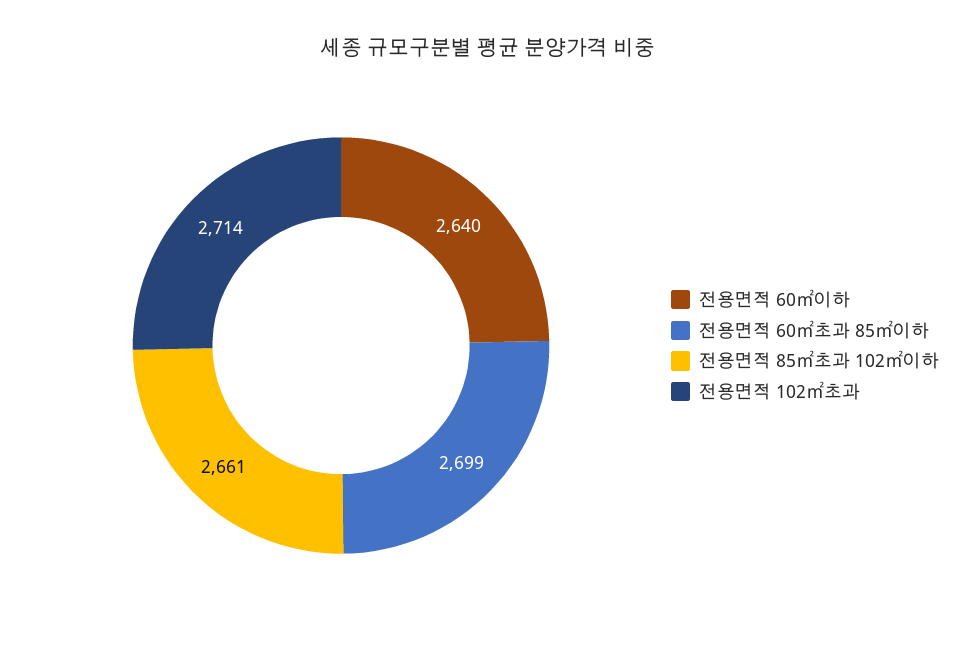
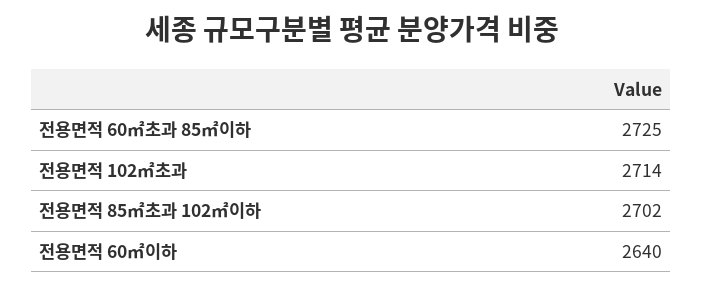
전용면적 60㎡초과 85㎡이하: 2699 -> 2725
전용면적 85㎡초과 102㎡이하: 2661 -> 2702

